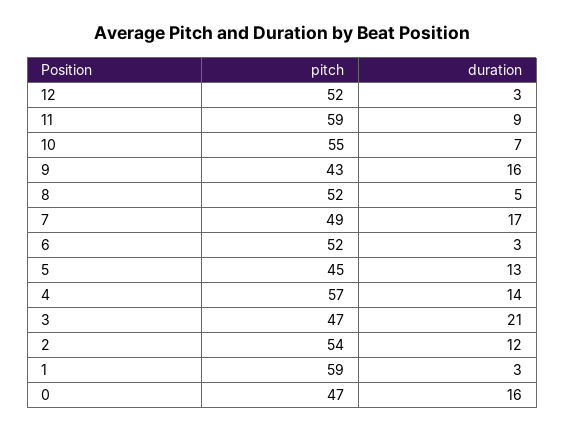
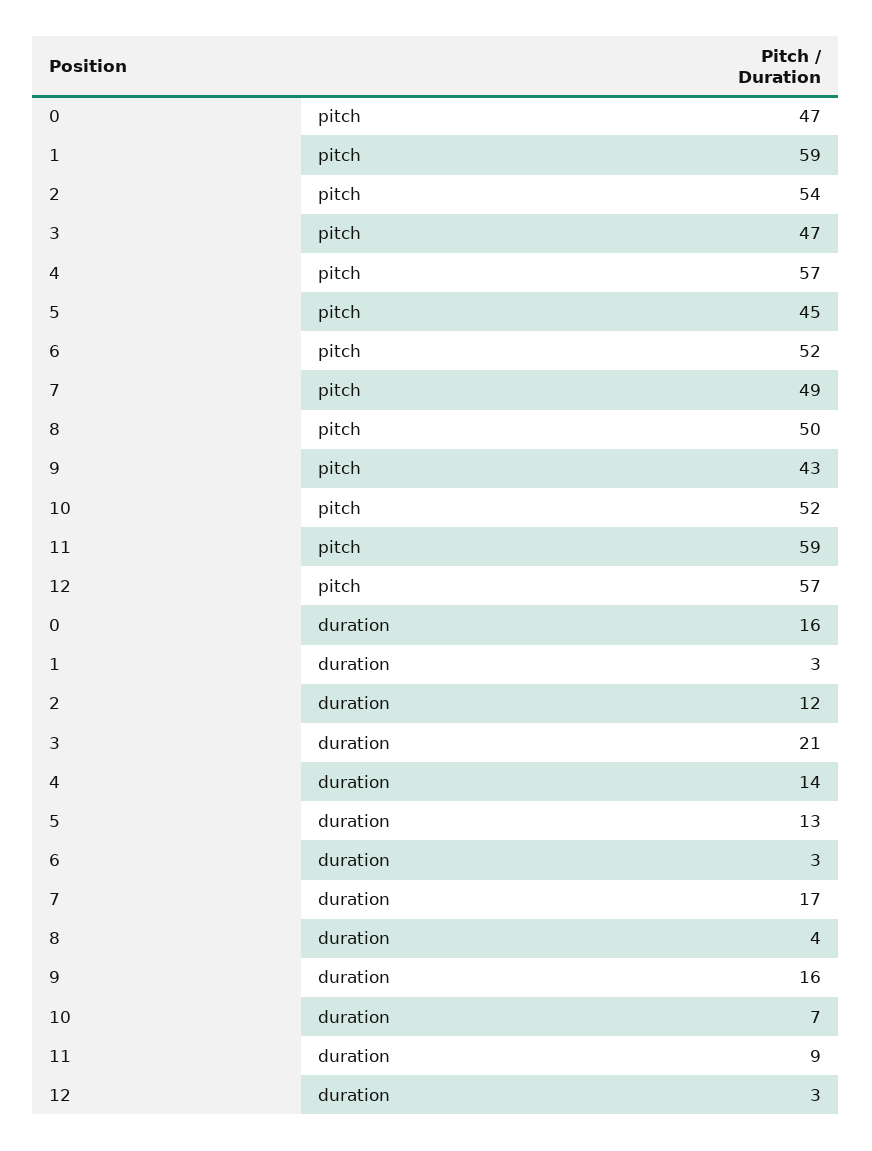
pitch, 12: 52 -> 57
pitch, 10: 55 -> 52
pitch, 8: 52 -> 50
duration, 8: 5 -> 4

